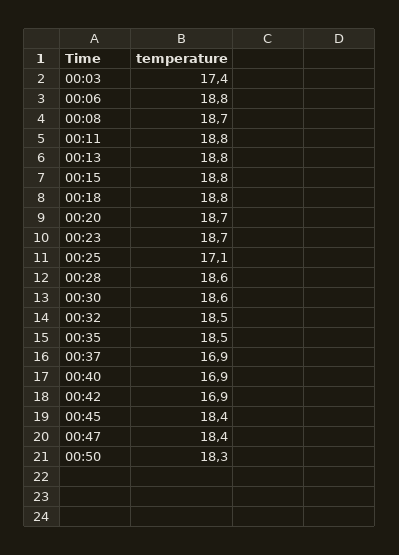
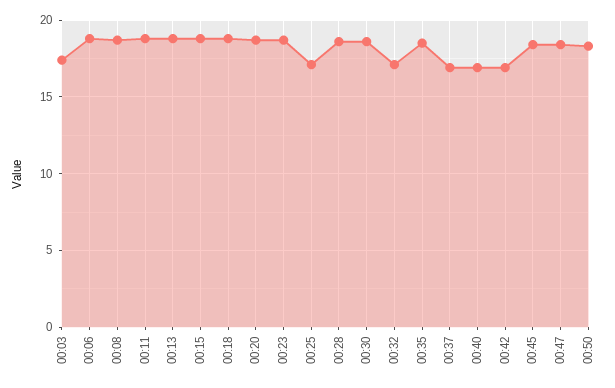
00:32: 18.5 -> 17

